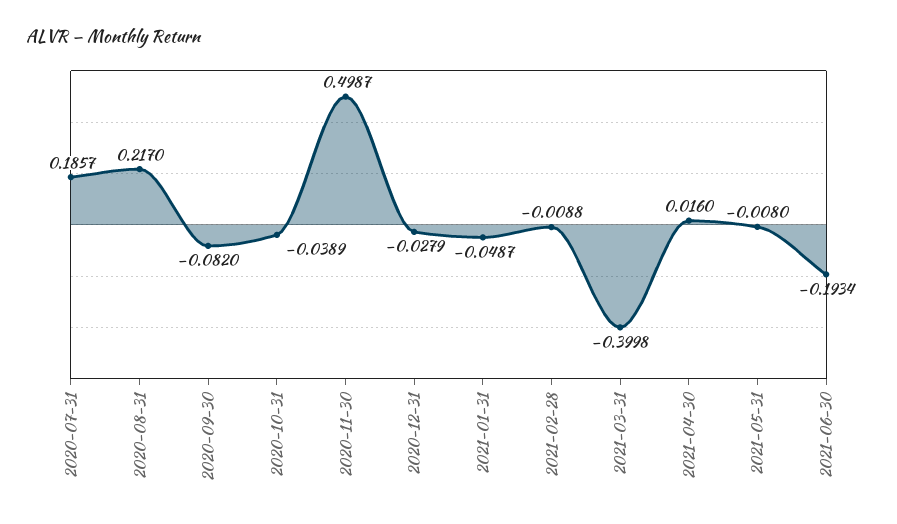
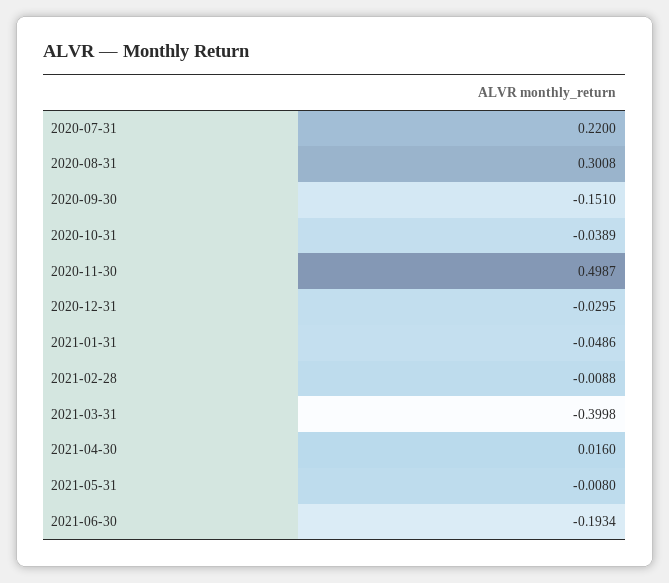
2020-07-31: 0.1857 -> 0.22
2020-08-31: 0.217 -> 0.3008
2020-09-30: -0.082 -> -0.151
2020-12-31: -0.0279 -> -0.0295
2021-01-31: -0.0487 -> -0.0486

